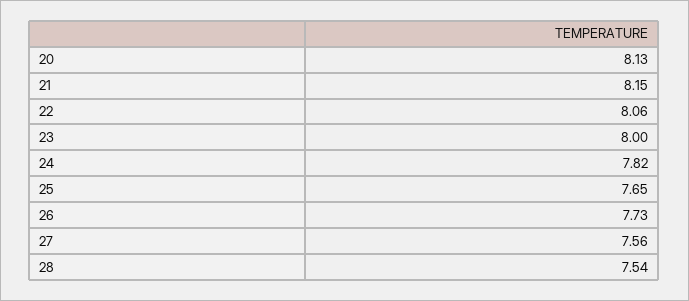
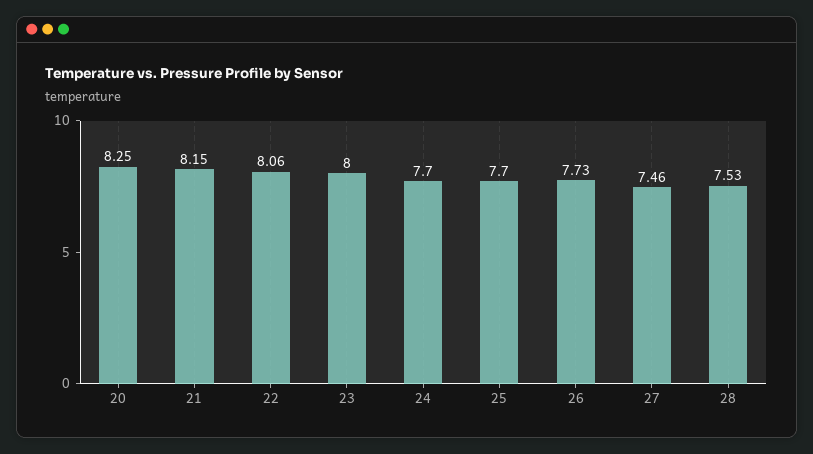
20: 8.13 -> 8.25
24: 7.82 -> 7.7
25: 7.65 -> 7.7
27: 7.56 -> 7.46
28: 7.54 -> 7.53

